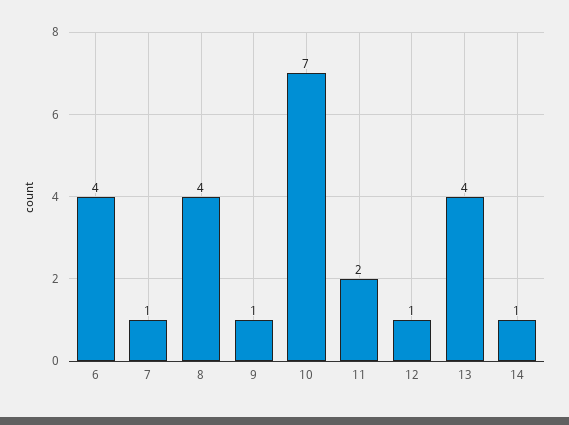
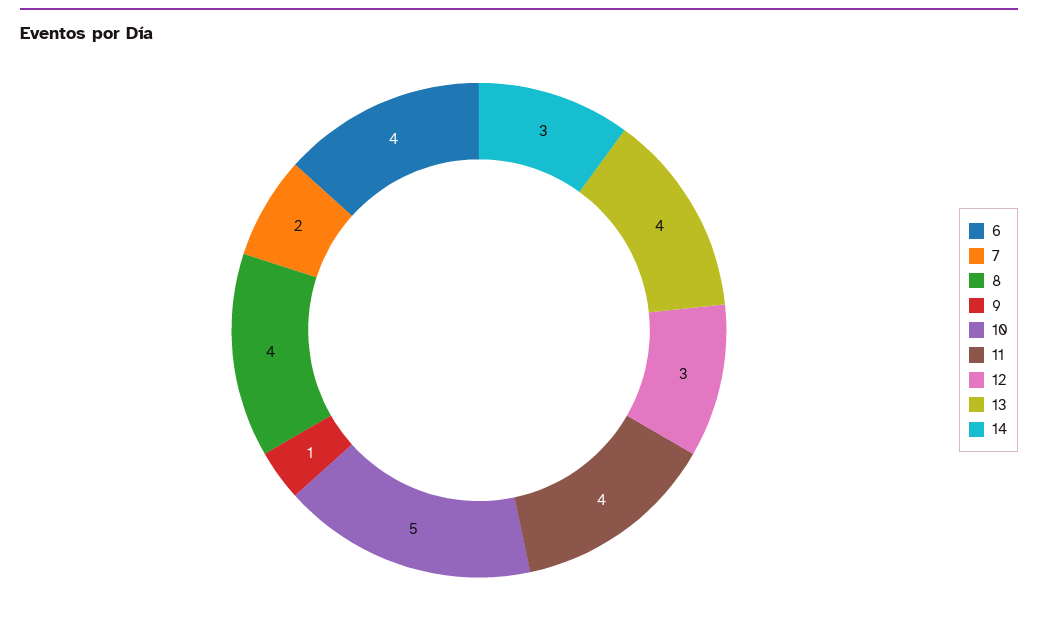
7: 1 -> 2
10: 7 -> 5
11: 2 -> 4
12: 1 -> 3
14: 1 -> 3

